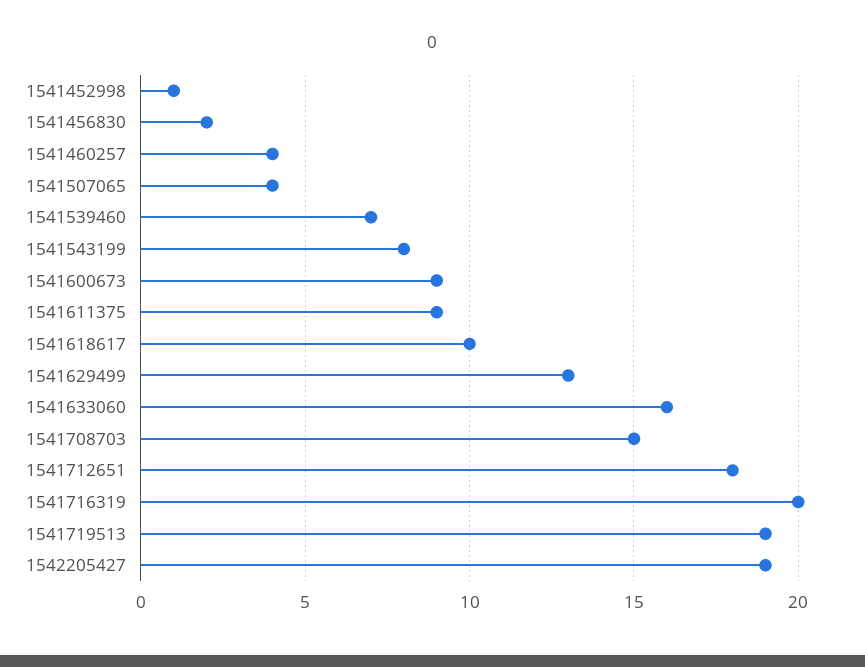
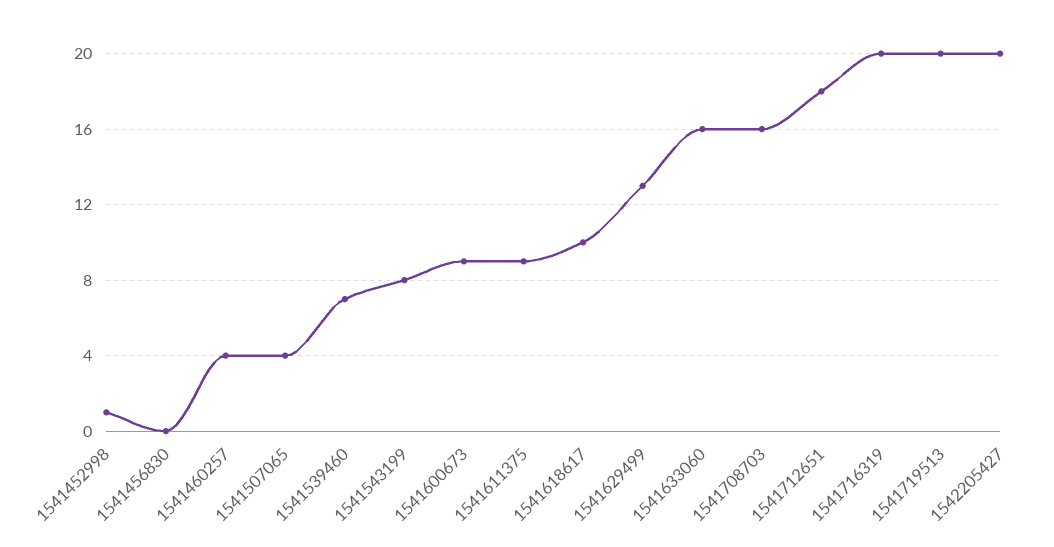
1541456830: 2 -> 0
1541708703: 15 -> 16
1541719513: 19 -> 20
1542205427: 19 -> 20

